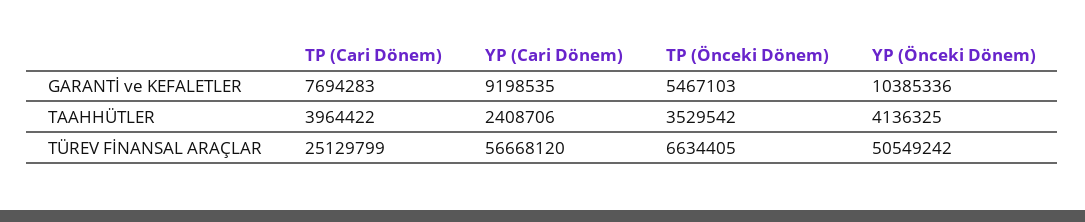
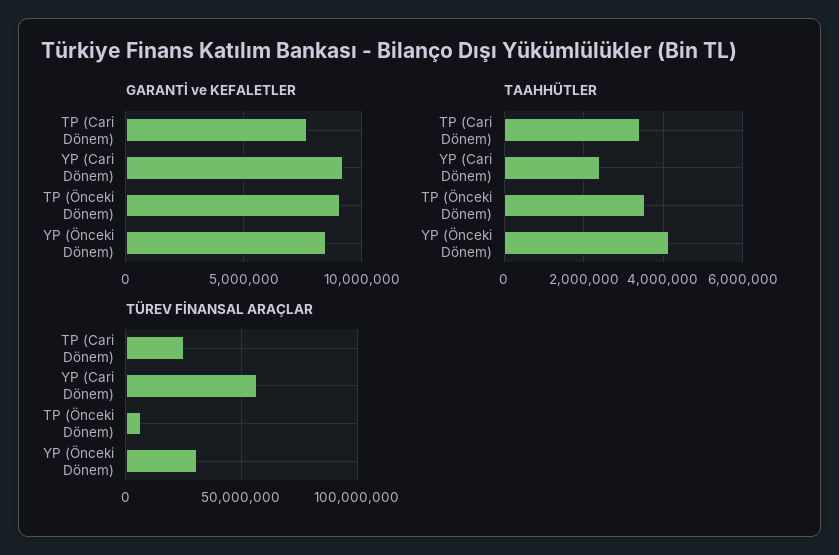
GARANTİ ve KEFALETLER, TP (Önceki Dönem): 5467103 -> 9000000
GARANTİ ve KEFALETLER, YP (Önceki Dönem): 10385336 -> 8500000
TAAHHÜTLER, TP (Cari Dönem): 3964422 -> 3400000
TÜREV FİNANSAL ARAÇLAR, YP (Önceki Dönem): 50549242 -> 30000000

